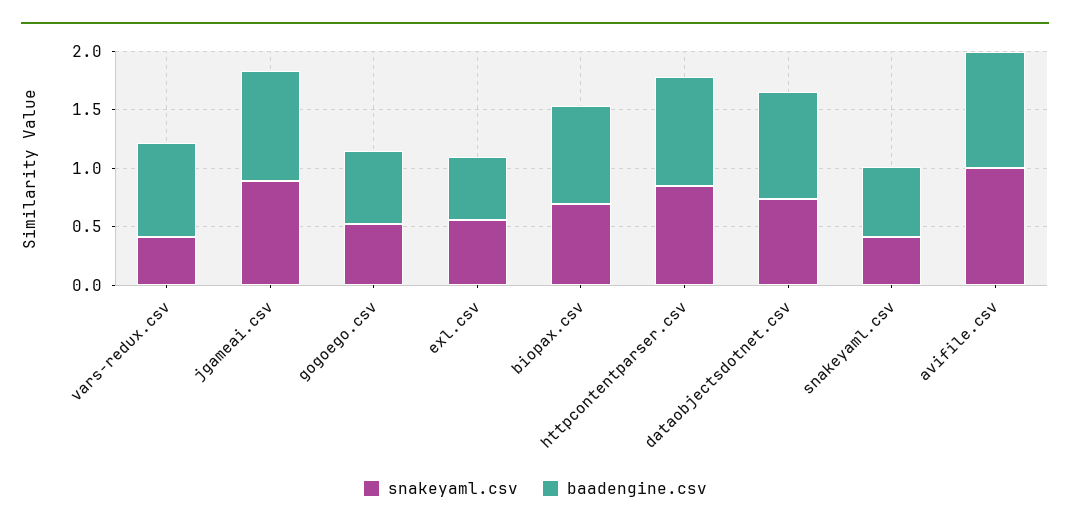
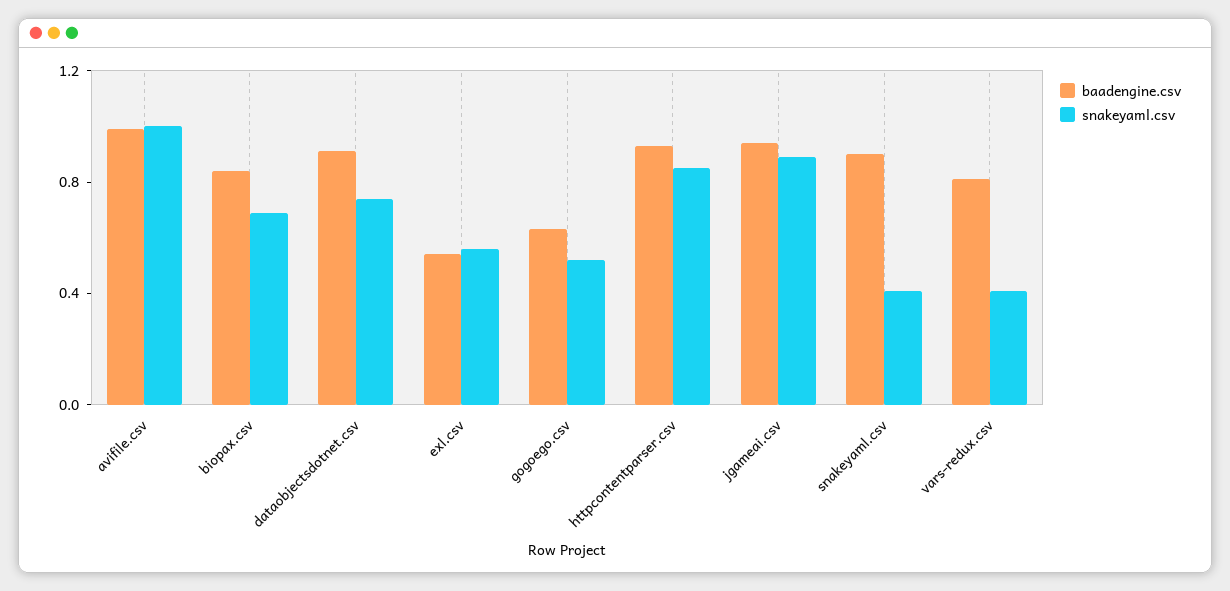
baadengine.csv, snakeyaml.csv: 0.6 -> 0.9

